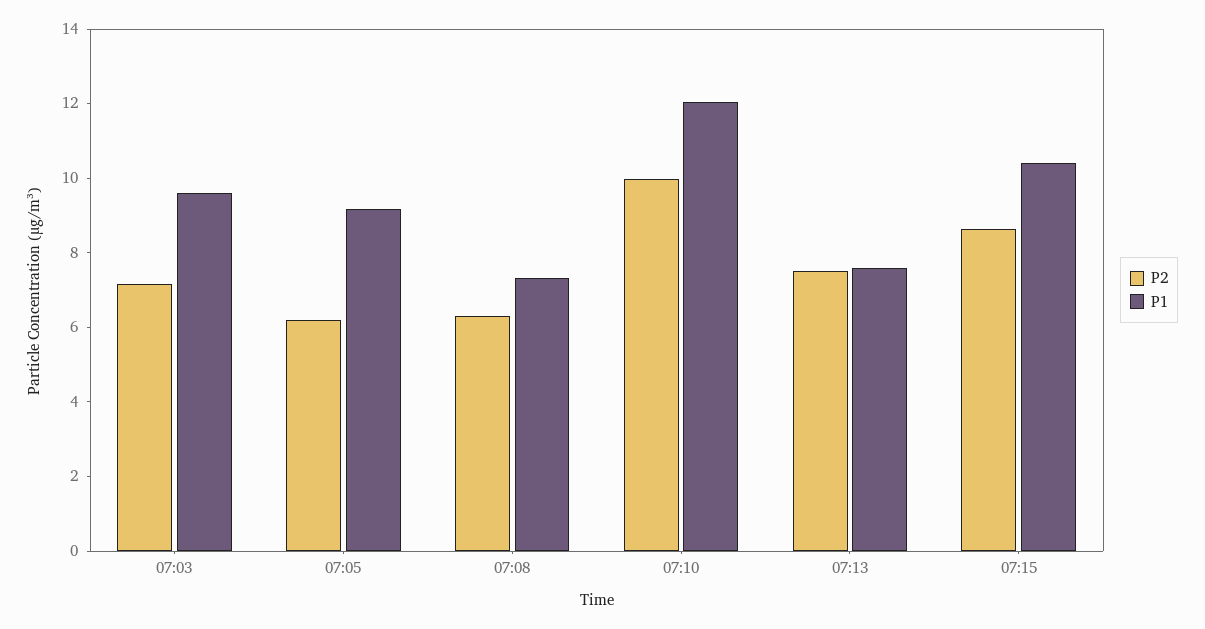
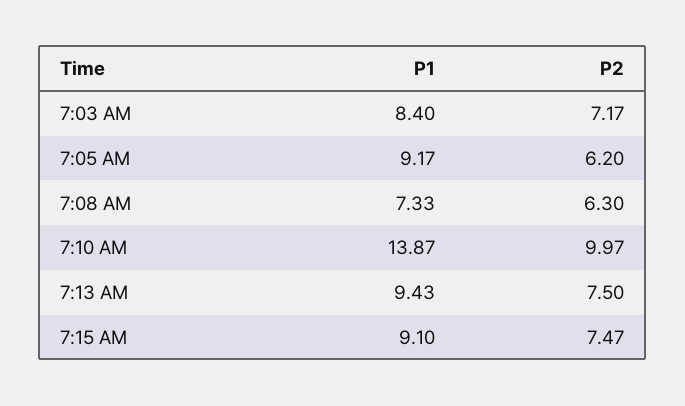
P1, 07:03: 9.5 -> 8.4
P1, 07:10: 12 -> 13.87
P1, 07:13: 7.5 -> 9.43
P2, 07:15: 8.5 -> 7.47
P1, 07:15: 10.5 -> 9.1

